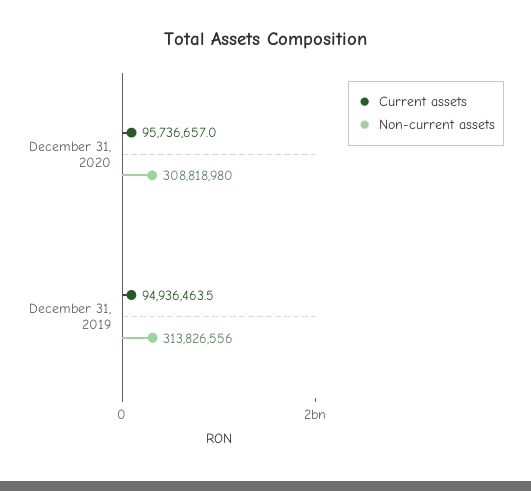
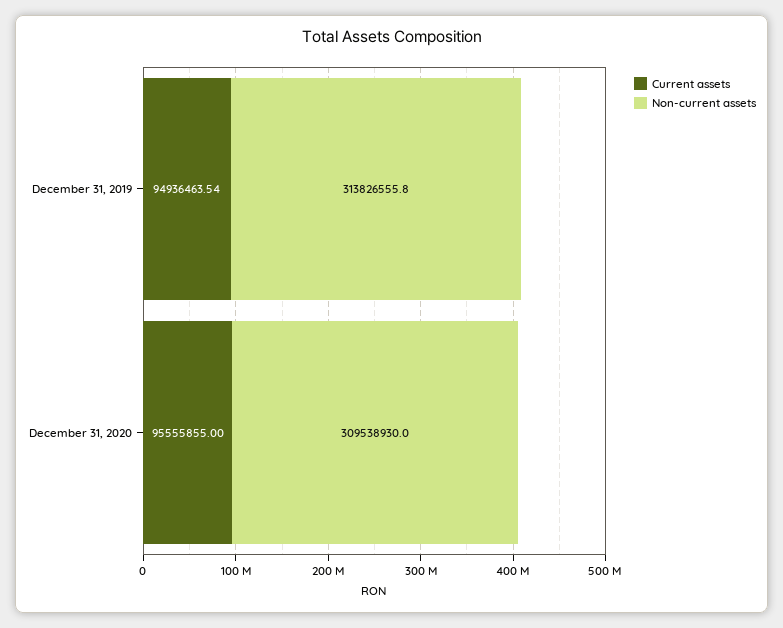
Current assets, December 31, 2020: 95736657 -> 95555855
Non-current assets, December 31, 2020: 308818980 -> 309538930

